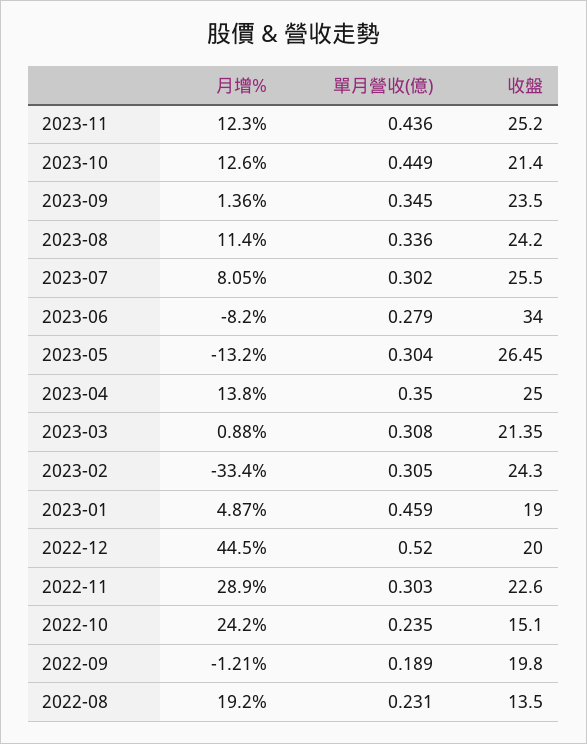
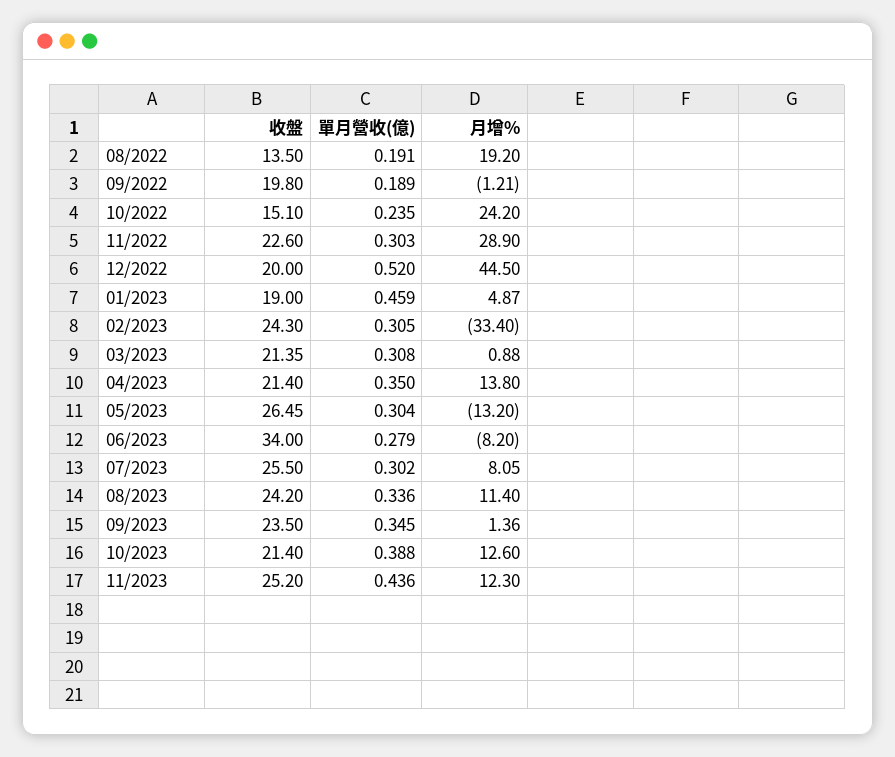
單月營收(億), 2023-10: 0.449 -> 0.388
收盤, 2023-04: 25 -> 21.4
單月營收(億), 2022-08: 0.231 -> 0.191

